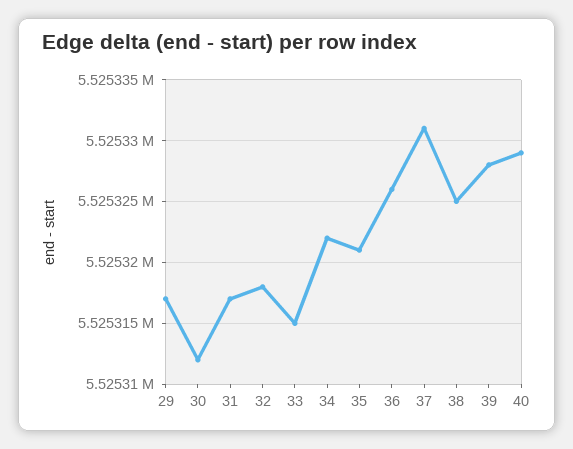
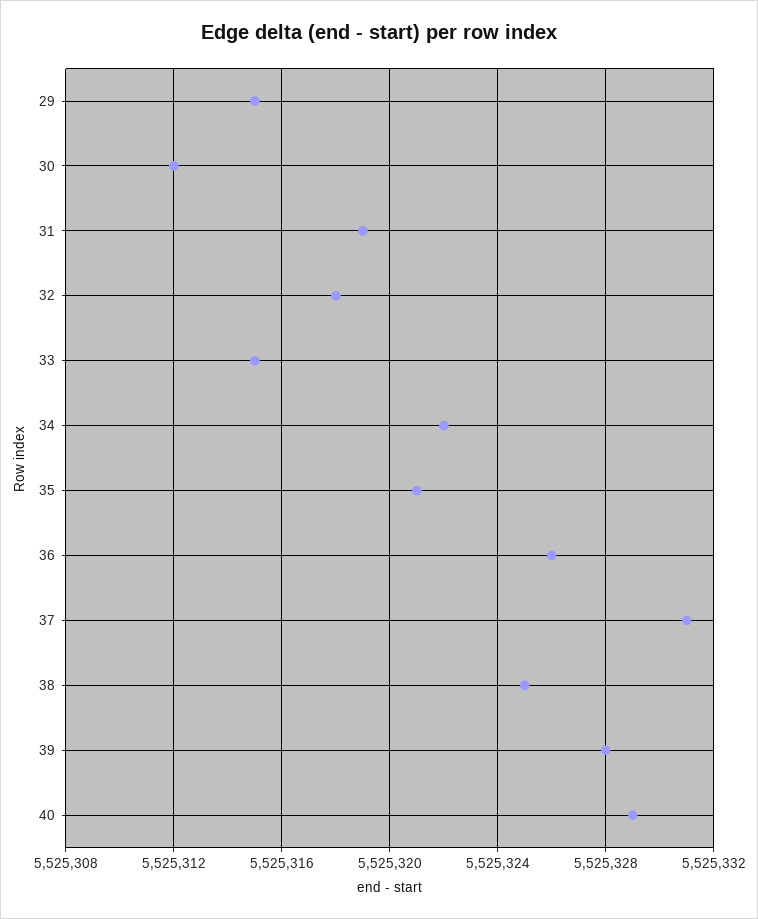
29: 5525317 -> 5525315
31: 5525317 -> 5525319

